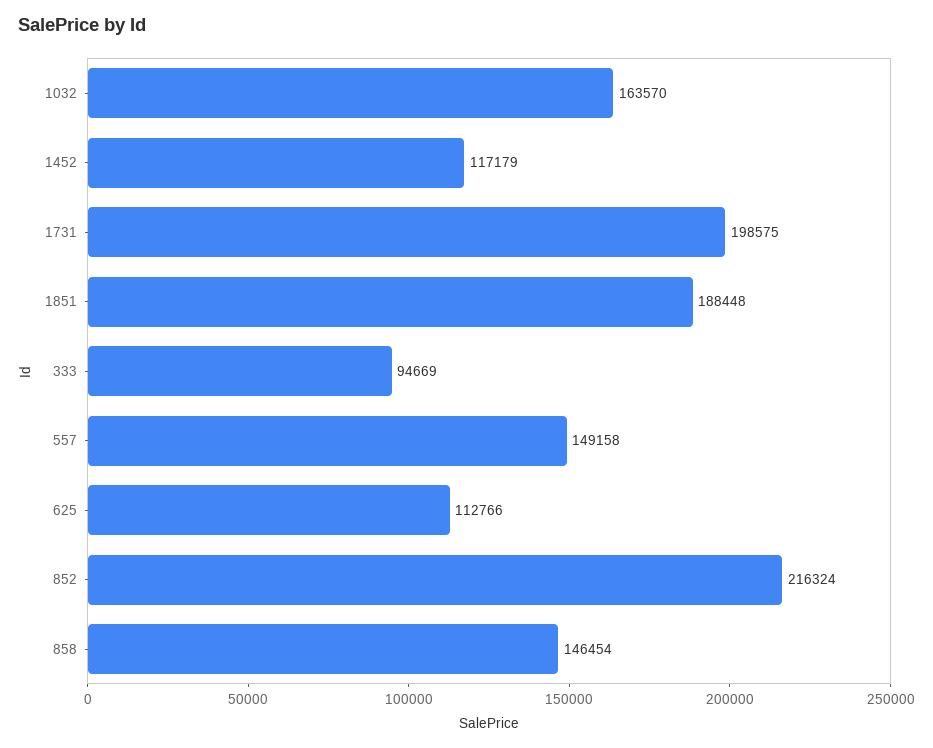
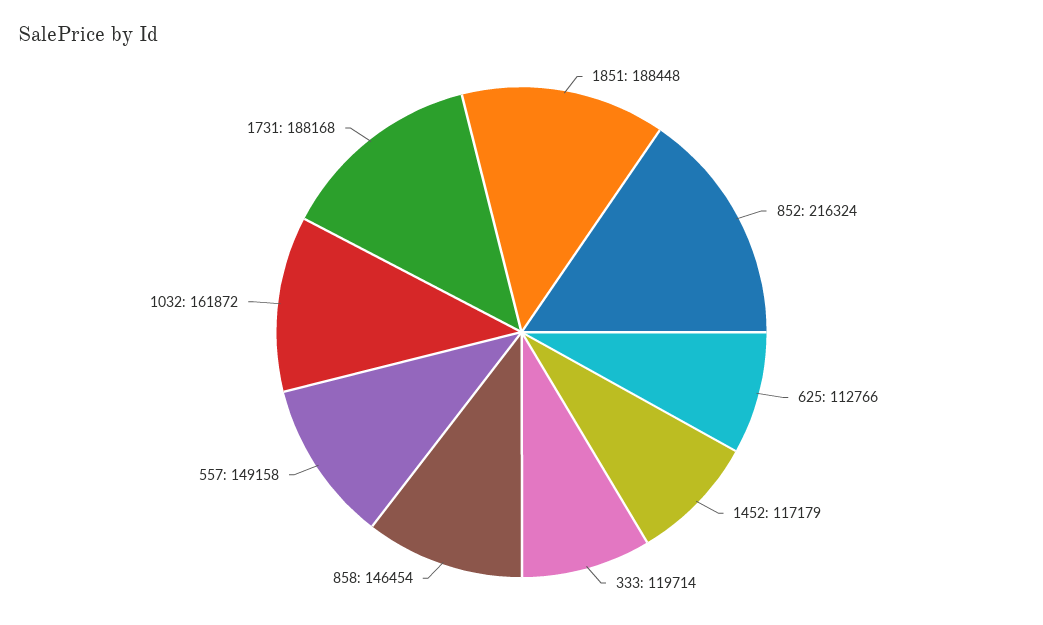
1032: 163570 -> 161872
1731: 198575 -> 188168
333: 94669 -> 119714

